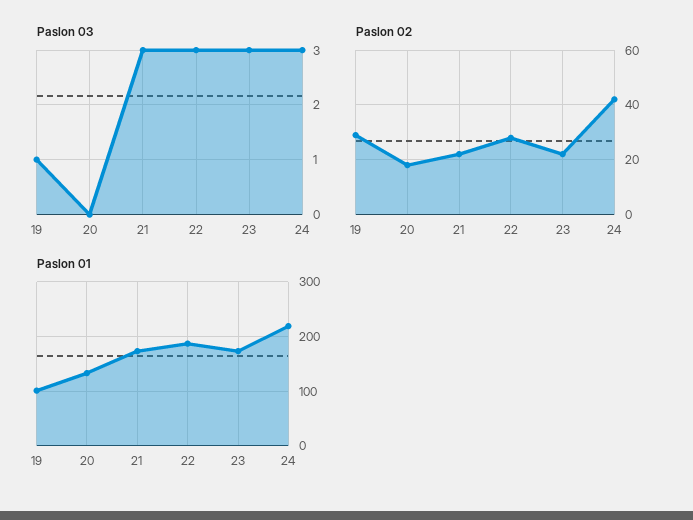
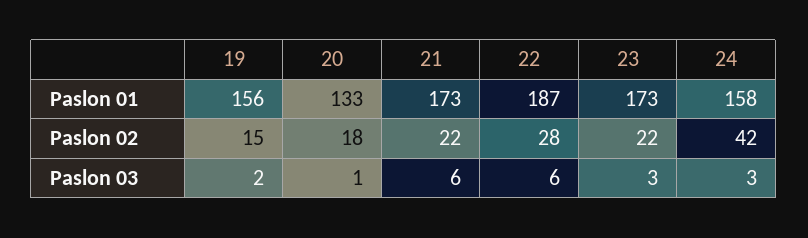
Paslon 03, 19: 1 -> 2
Paslon 03, 20: 0 -> 1
Paslon 03, 21: 3 -> 6
Paslon 03, 22: 3 -> 6
Paslon 02, 19: 30 -> 15
Paslon 01, 19: 100 -> 156
Paslon 01, 24: 220 -> 158

